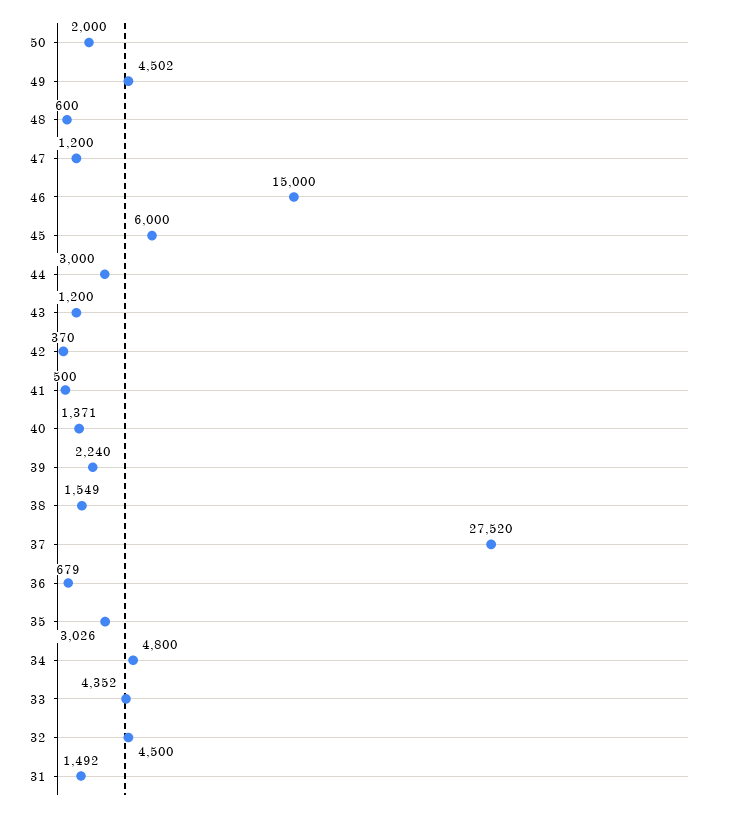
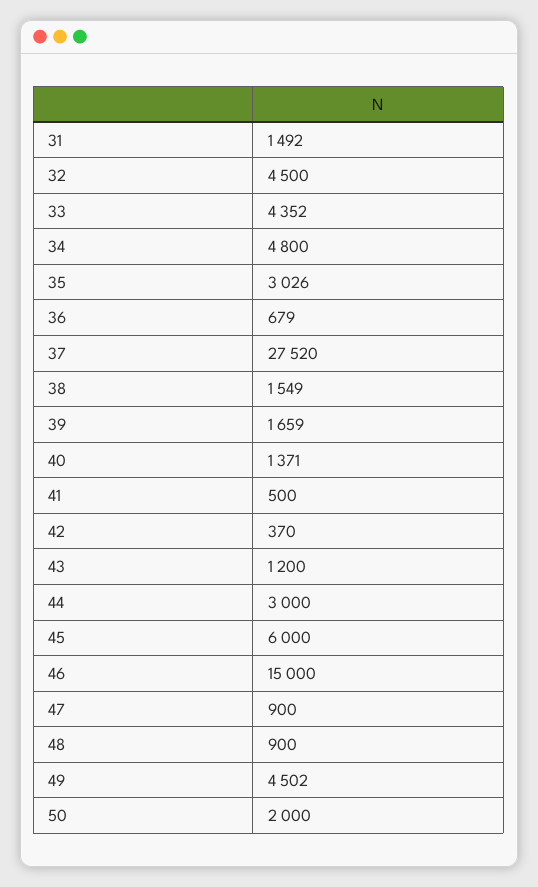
48: 600 -> 900
47: 1200 -> 900
39: 2240 -> 1659

